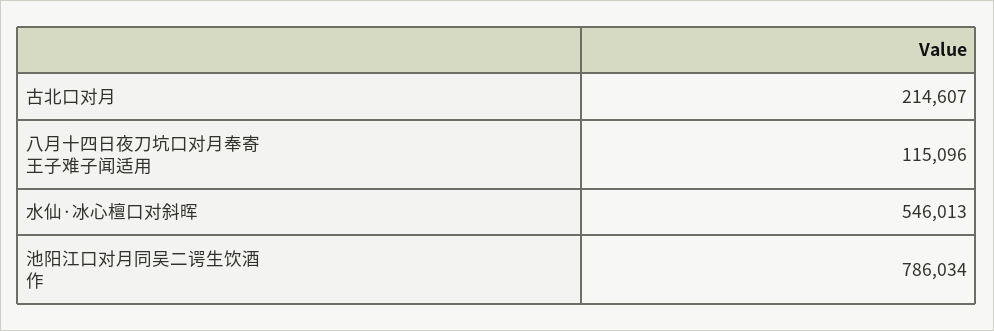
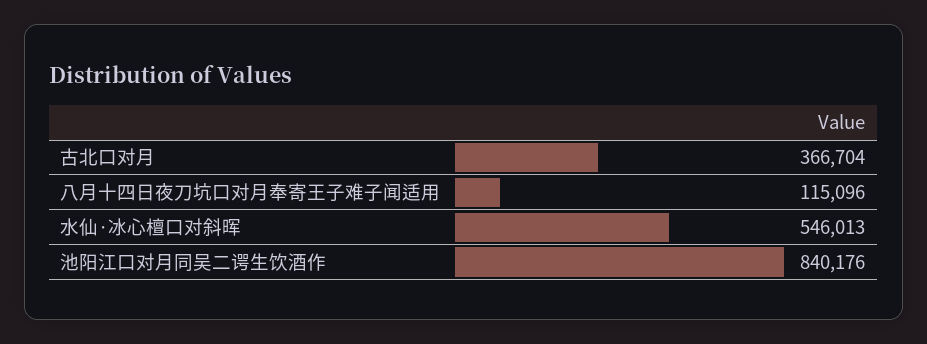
古北口对月: 214607 -> 366704
池阳江口对月同吴二谔生饮酒作: 786034 -> 840176

